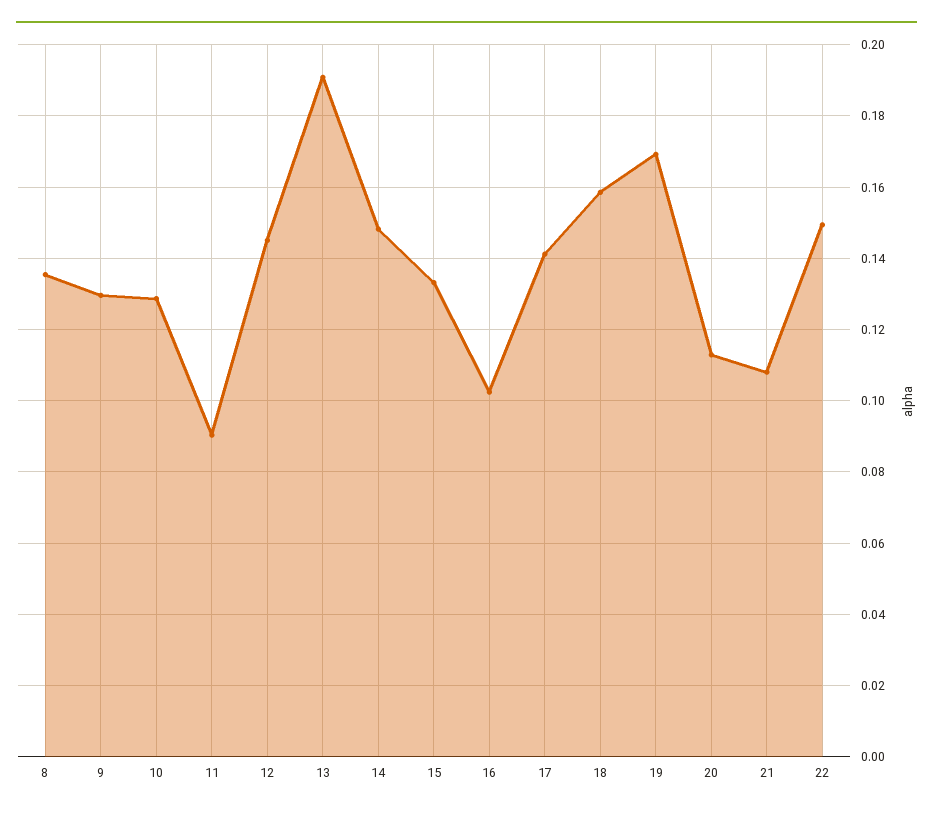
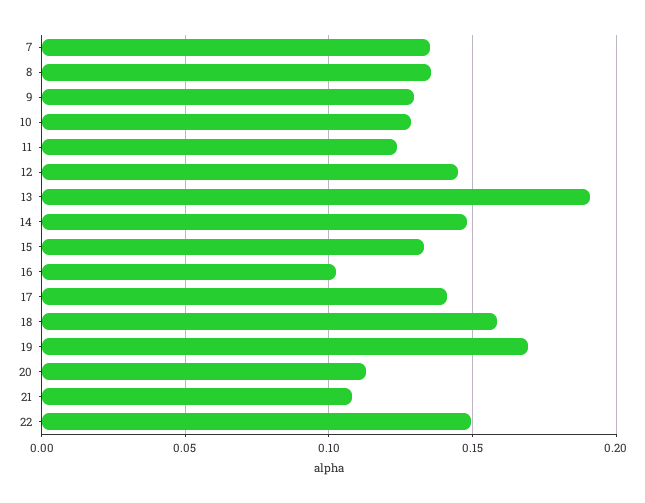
11: 0.09 -> 0.125
7: none -> 0.135

